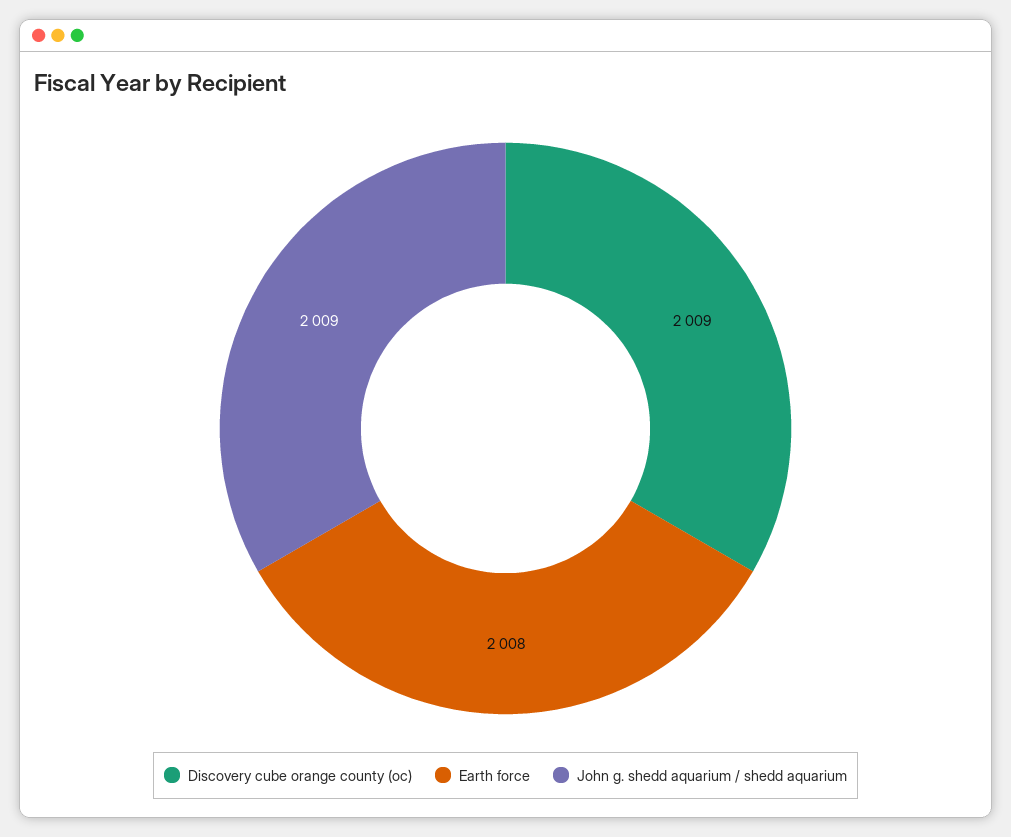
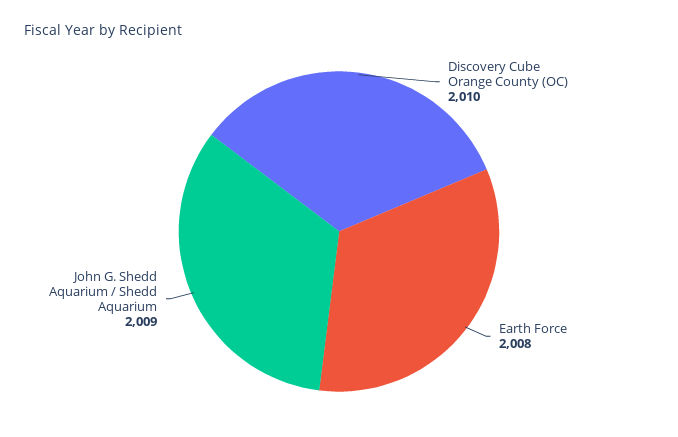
Discovery cube orange county (oc): 2009 -> 2010

